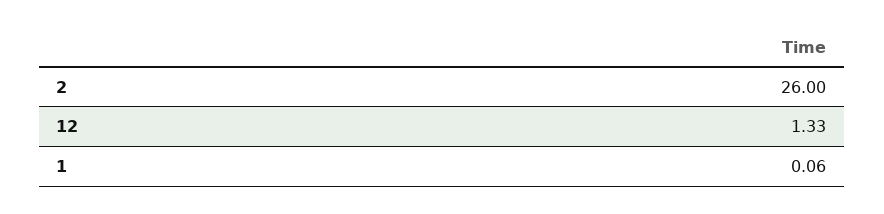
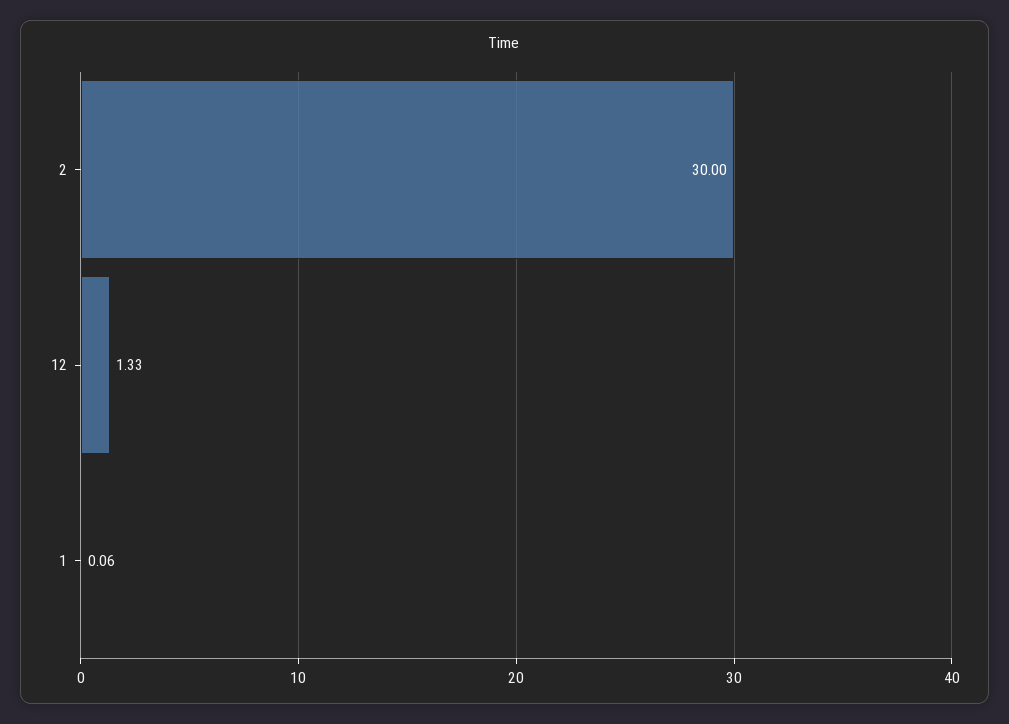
2: 26 -> 30

